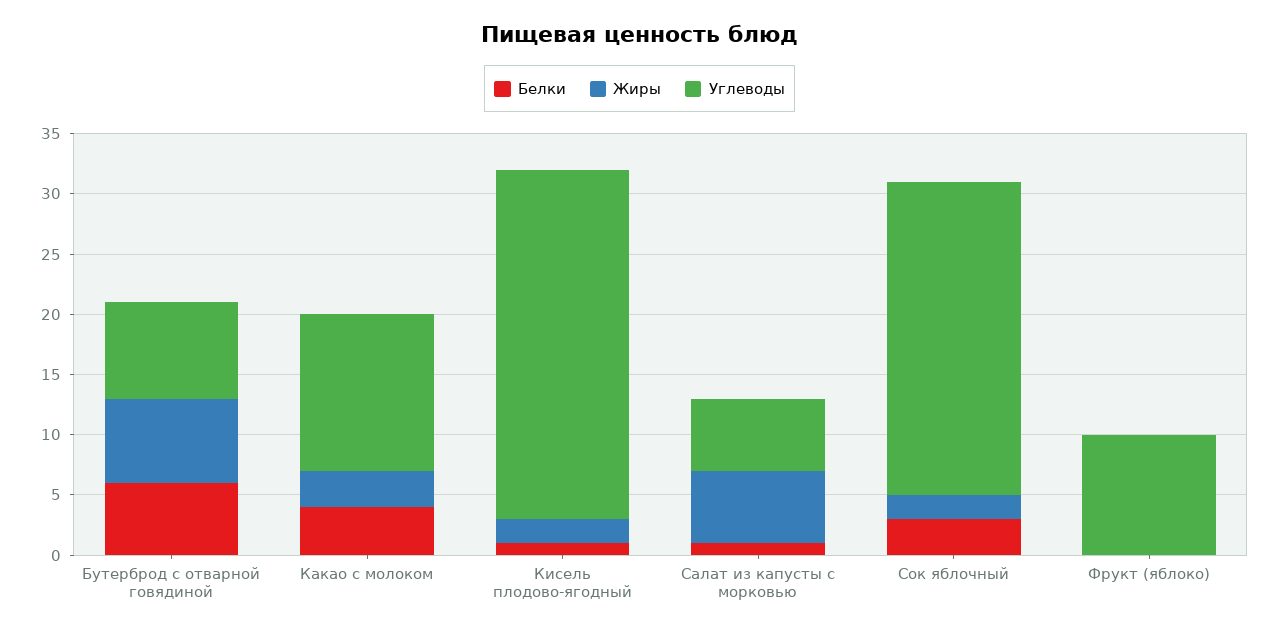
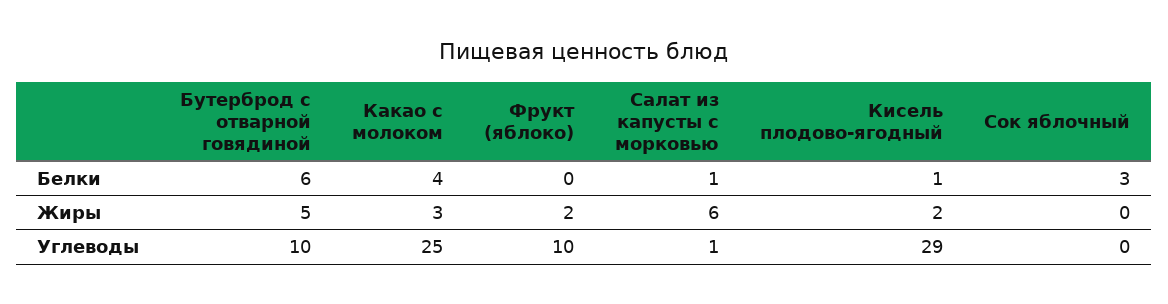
Жиры, Бутерброд с отварной говядиной: 7 -> 5
Углеводы, Бутерброд с отварной говядиной: 8 -> 10
Углеводы, Какао с молоком: 13 -> 25
Углеводы, Салат из капусты с морковью: 6 -> 1
Жиры, Сок яблочный: 2 -> 0
Углеводы, Сок яблочный: 26 -> 0
Жиры, Фрукт (яблоко): 0 -> 2

